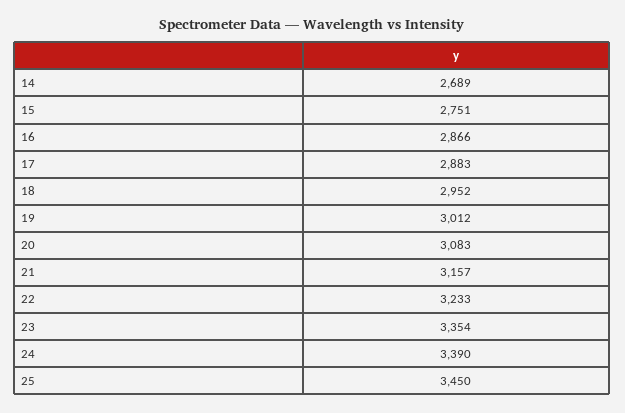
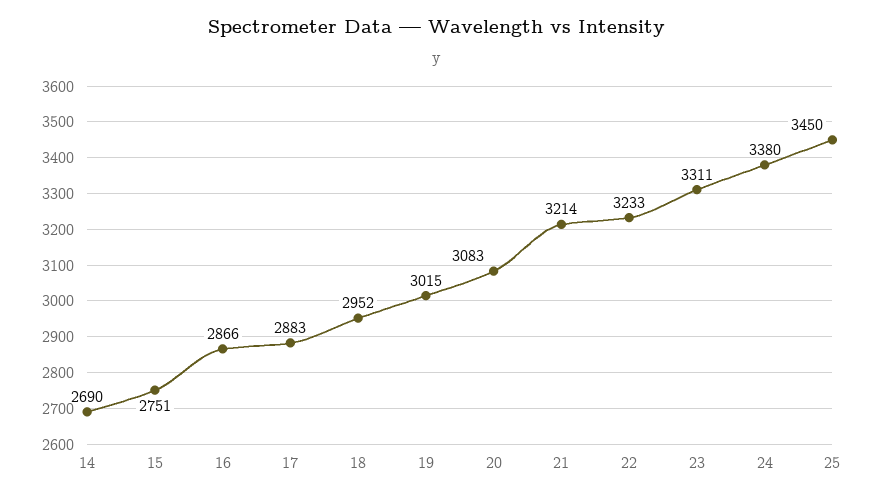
14: 2689 -> 2690
19: 3012 -> 3015
21: 3157 -> 3214
23: 3354 -> 3311
24: 3390 -> 3380

